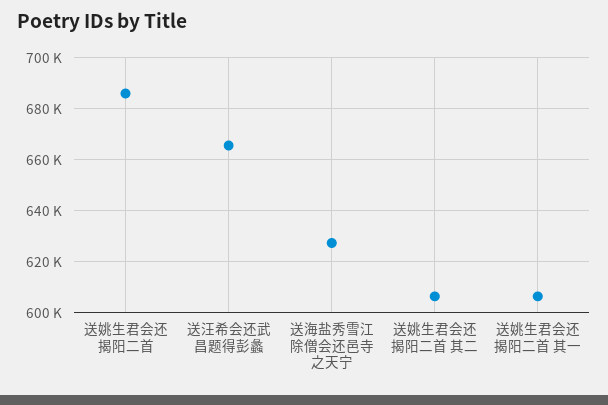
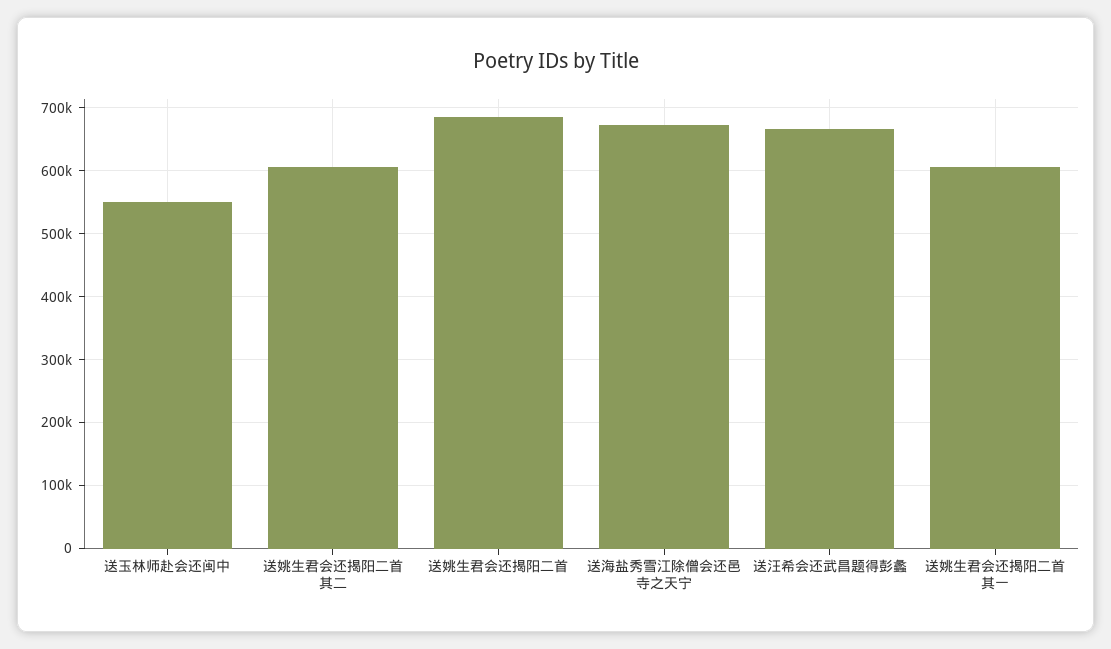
送海盐秀雪江除僧会还邑寺之天宁: 627500 -> 670000
送玉林师赴会还闽中: none -> 550000

